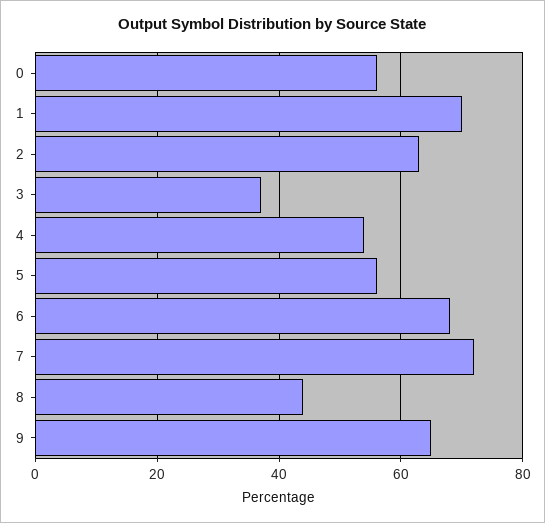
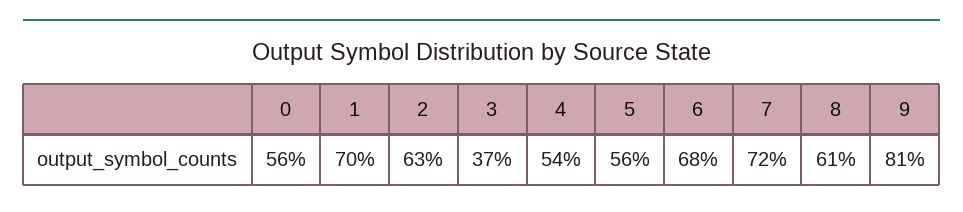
8: 45 -> 61
9: 65 -> 81

